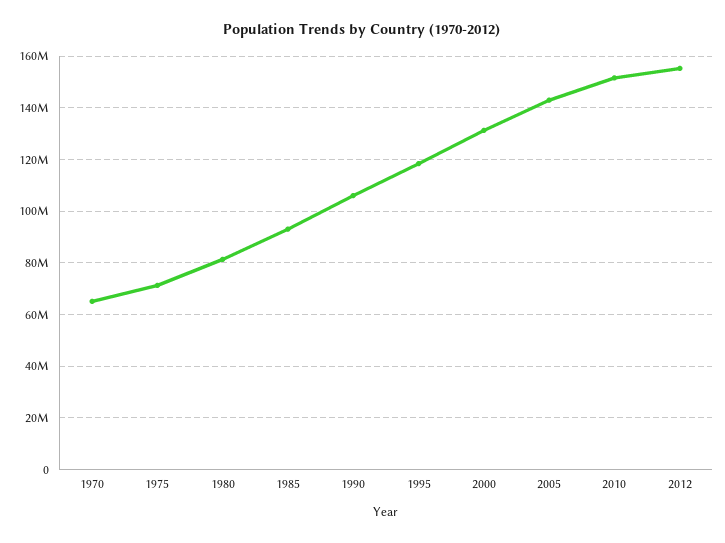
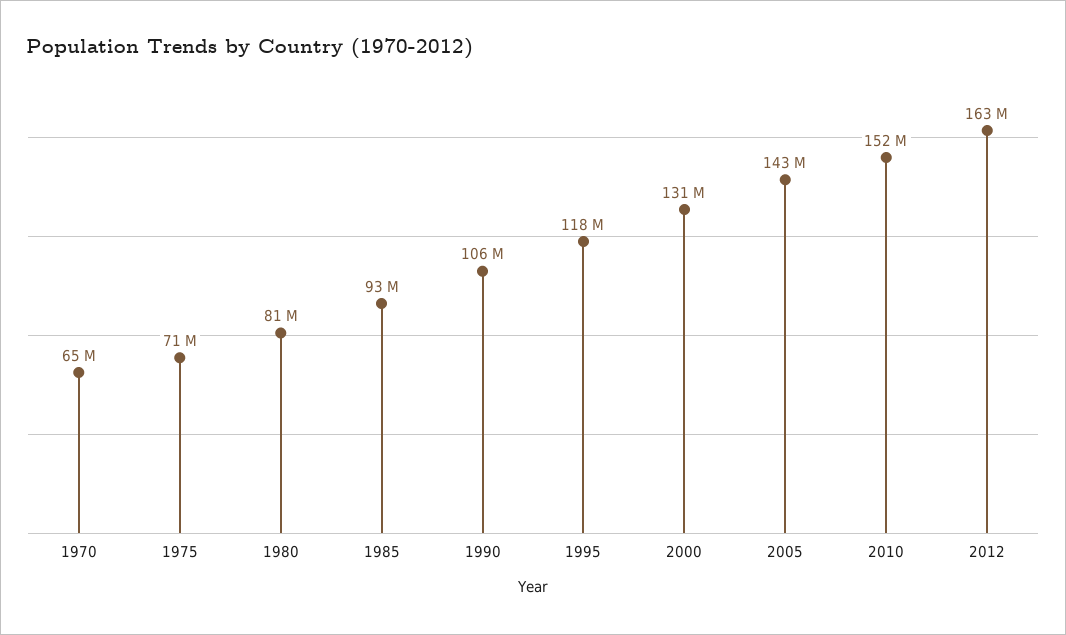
2012: 155000000 -> 163000000

